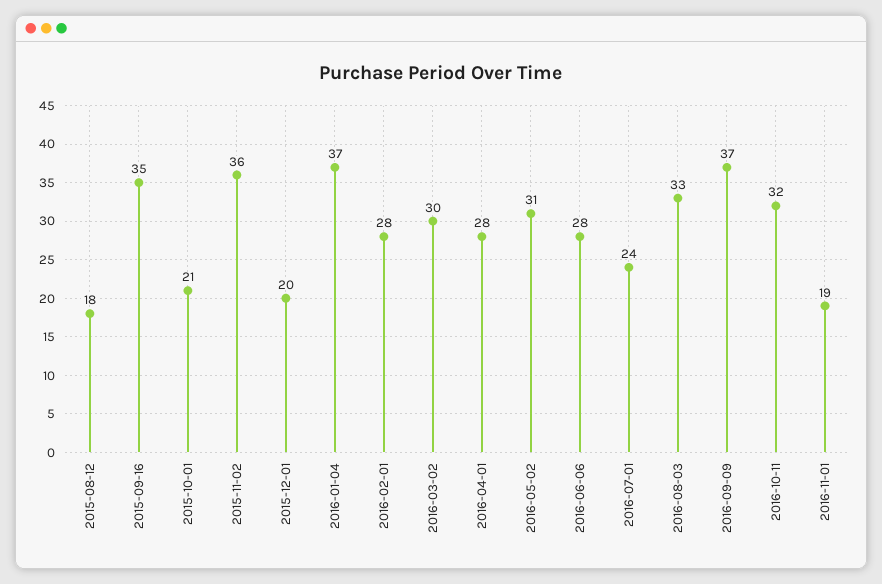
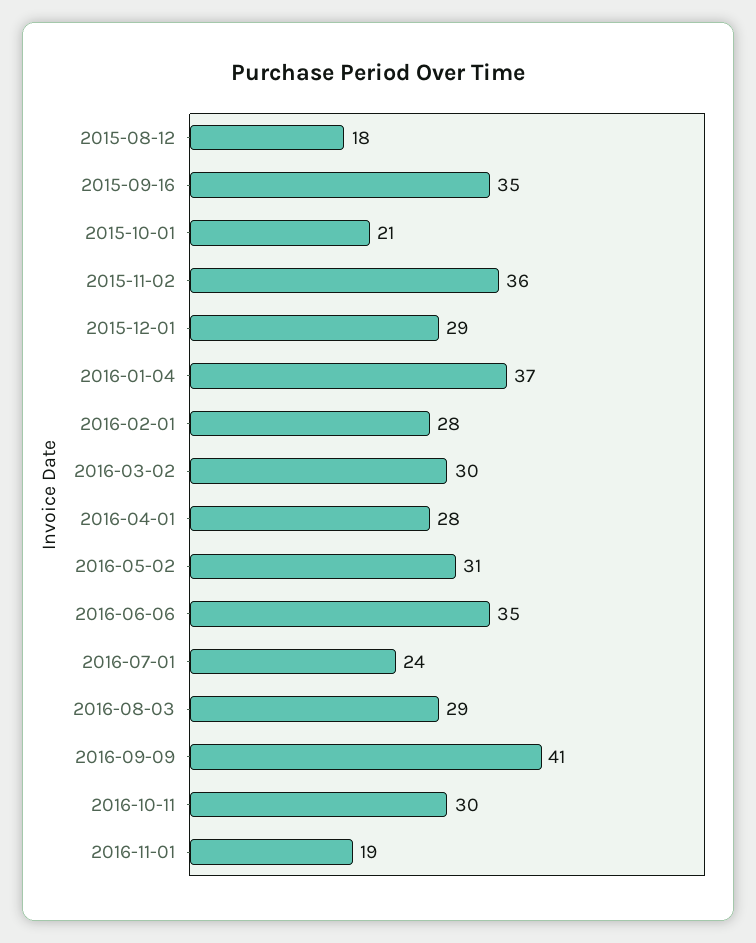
2015-12-01: 20 -> 29
2016-06-06: 28 -> 35
2016-08-03: 33 -> 29
2016-09-09: 37 -> 41
2016-10-11: 32 -> 30

